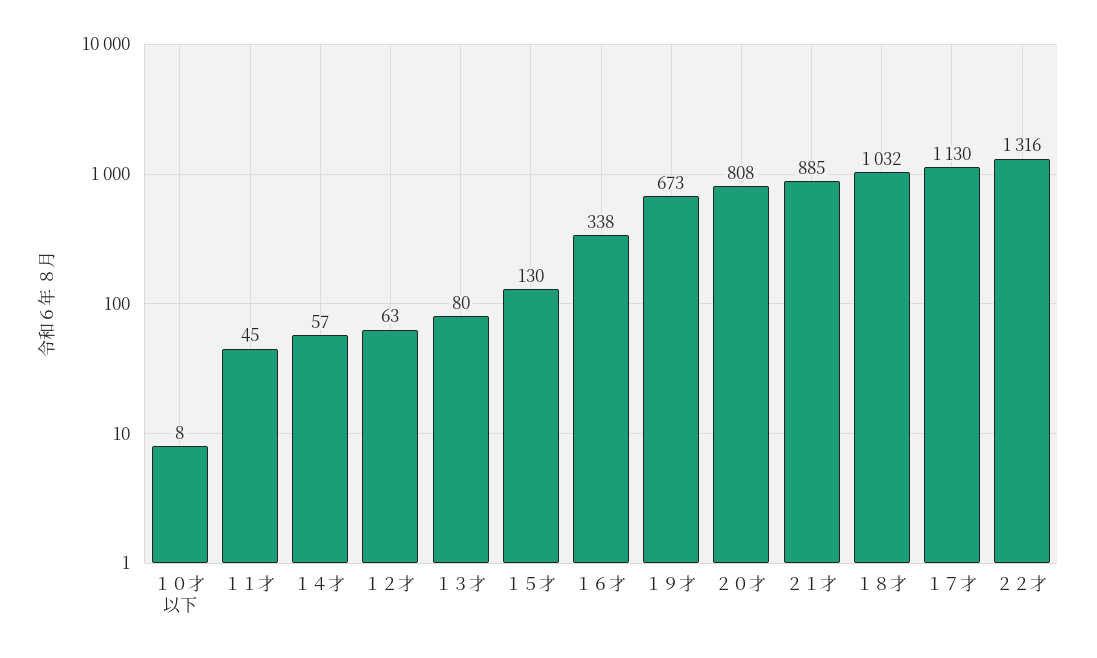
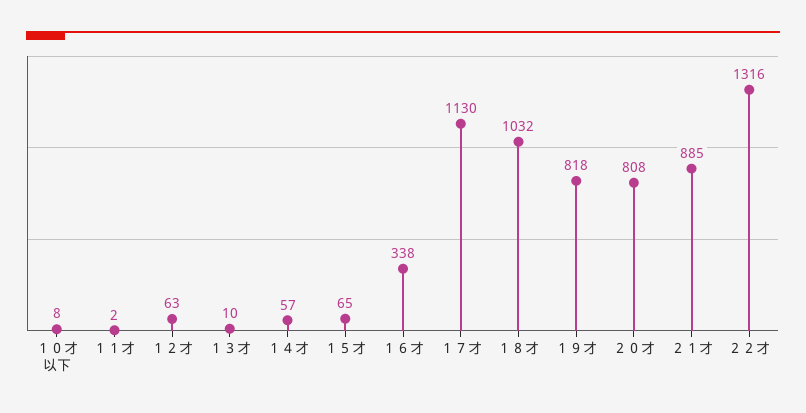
１１才: 45 -> 2
１３才: 80 -> 10
１５才: 130 -> 65
１９才: 673 -> 818

